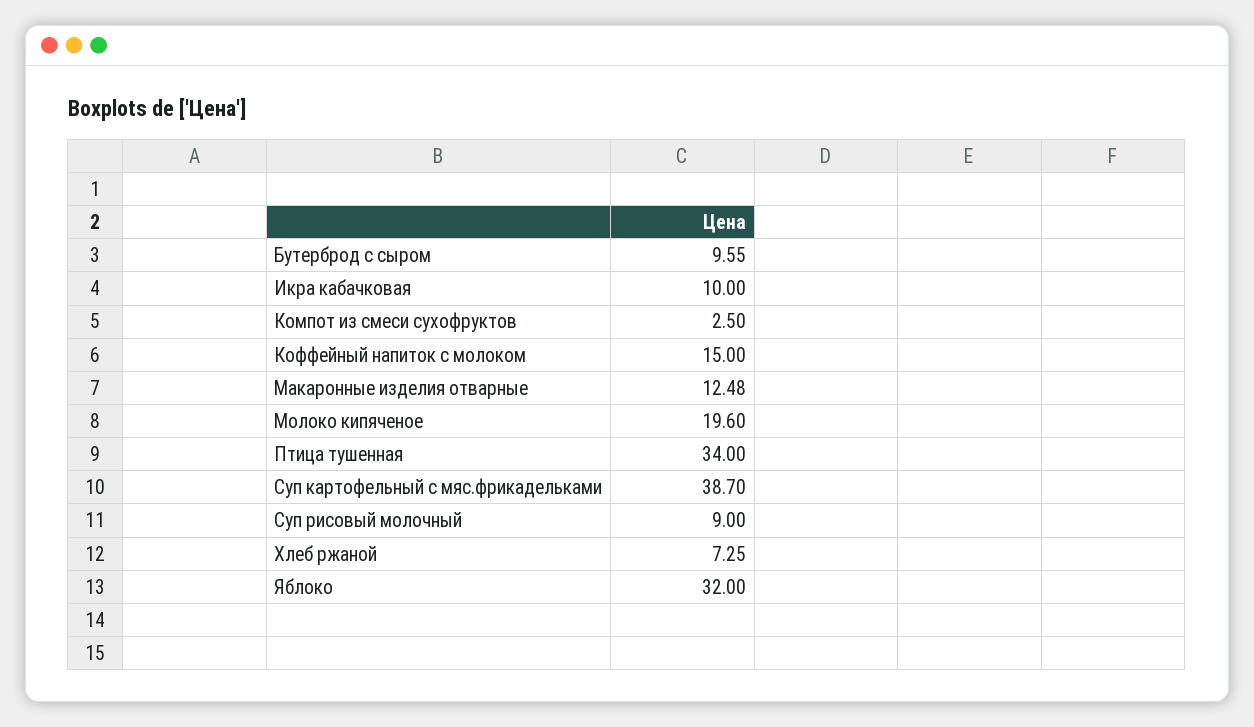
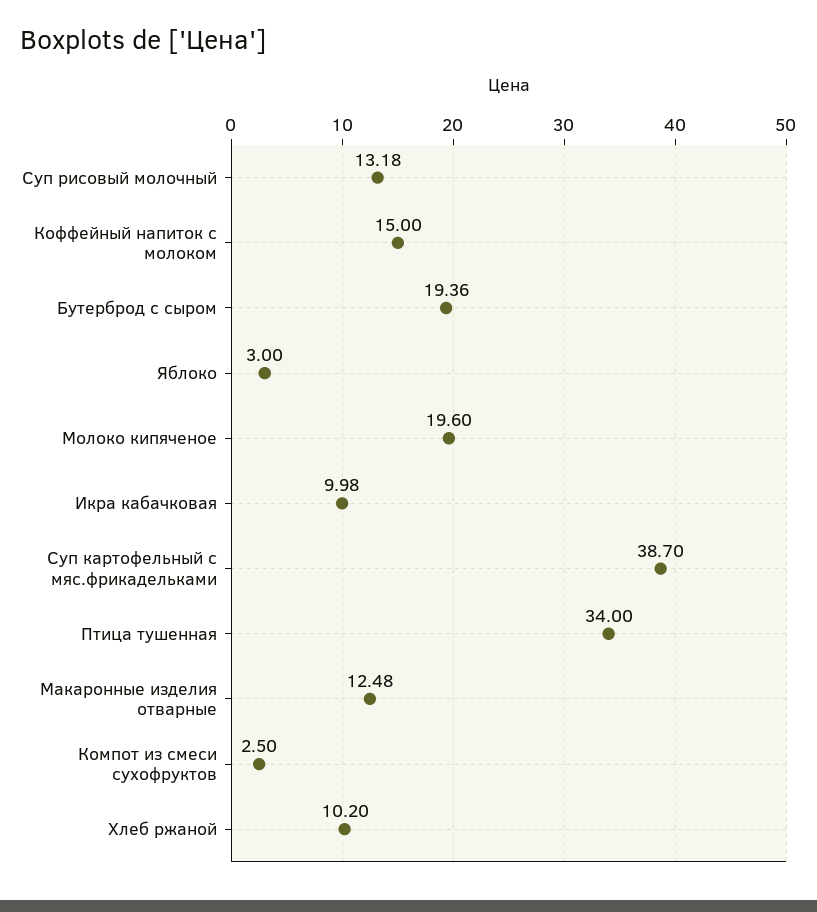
Бутерброд с сыром: 9.55 -> 19.36
Икра кабачковая: 10 -> 9.98
Суп рисовый молочный: 9 -> 13.18
Хлеб ржаной: 7.25 -> 10.2
Яблоко: 32 -> 3

